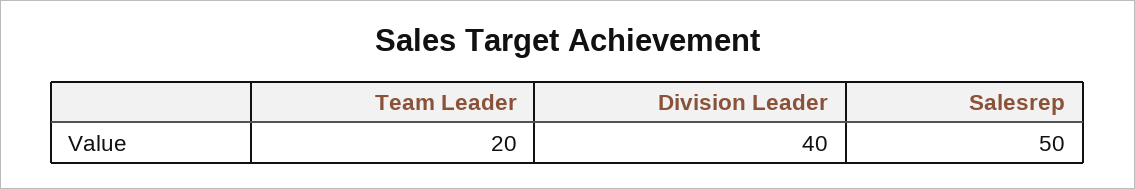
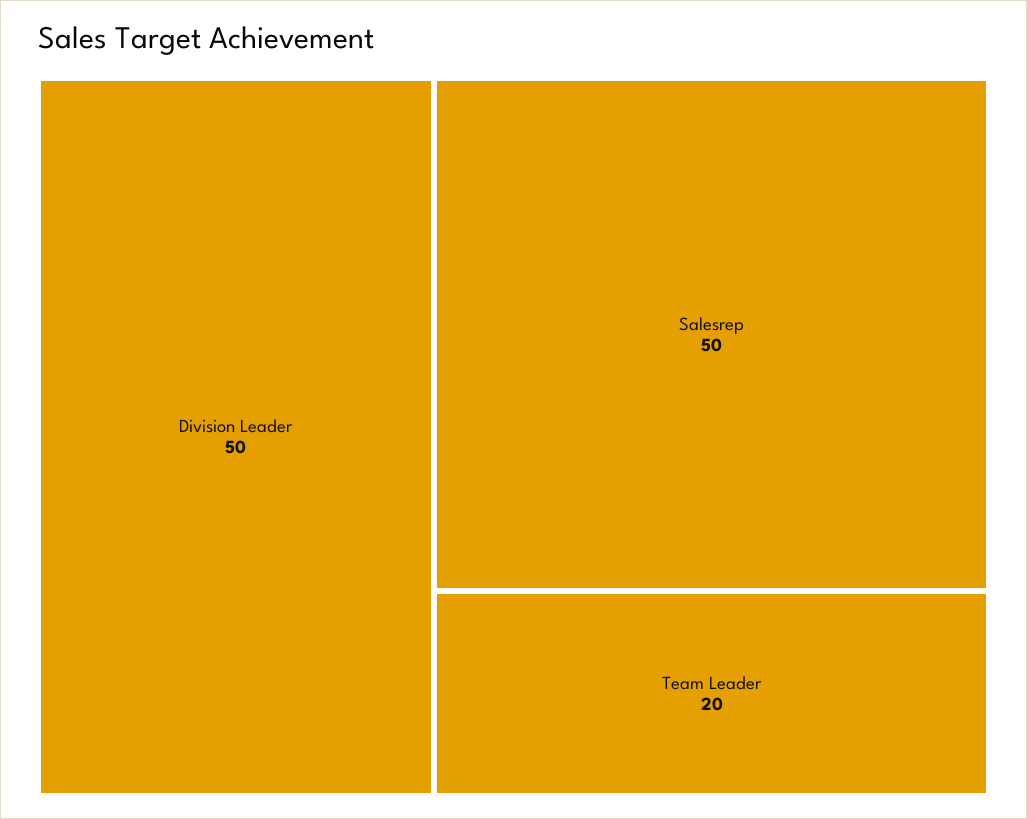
Division Leader: 40 -> 50

